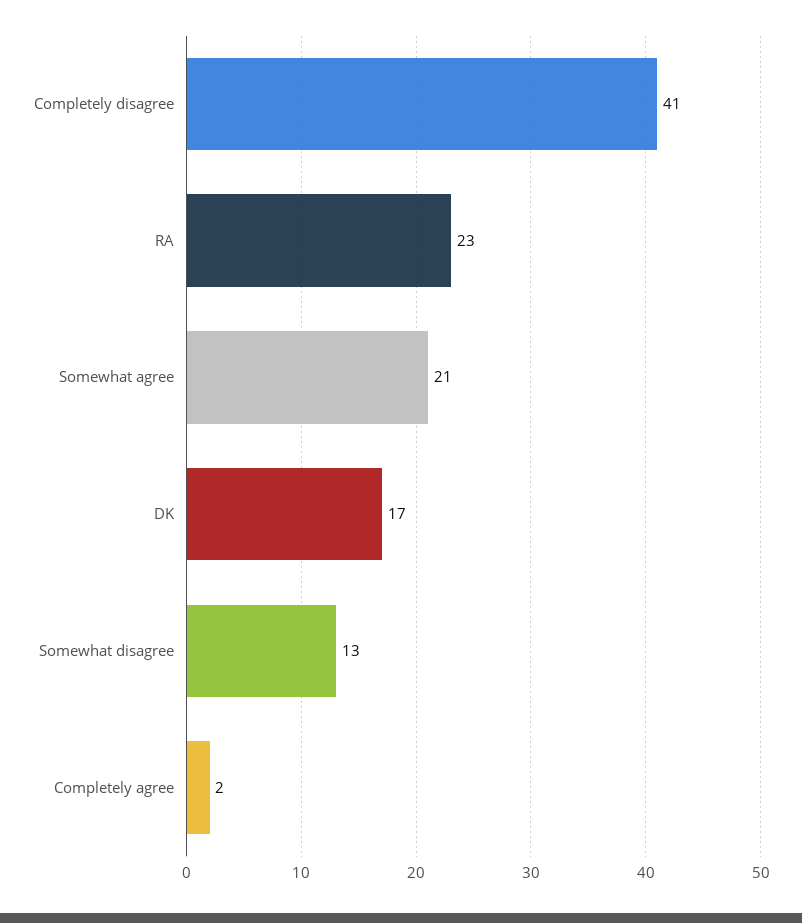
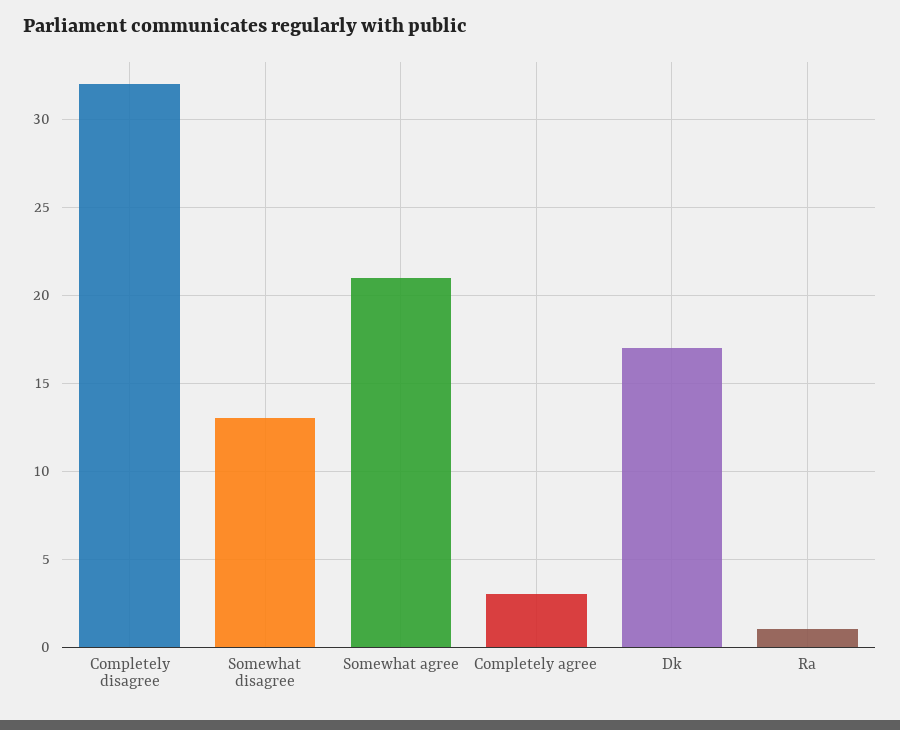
Completely disagree: 41 -> 32
RA: 23 -> 1
Completely agree: 2 -> 3

